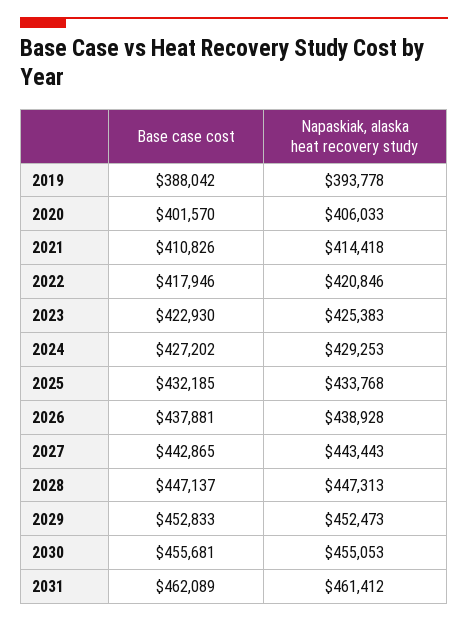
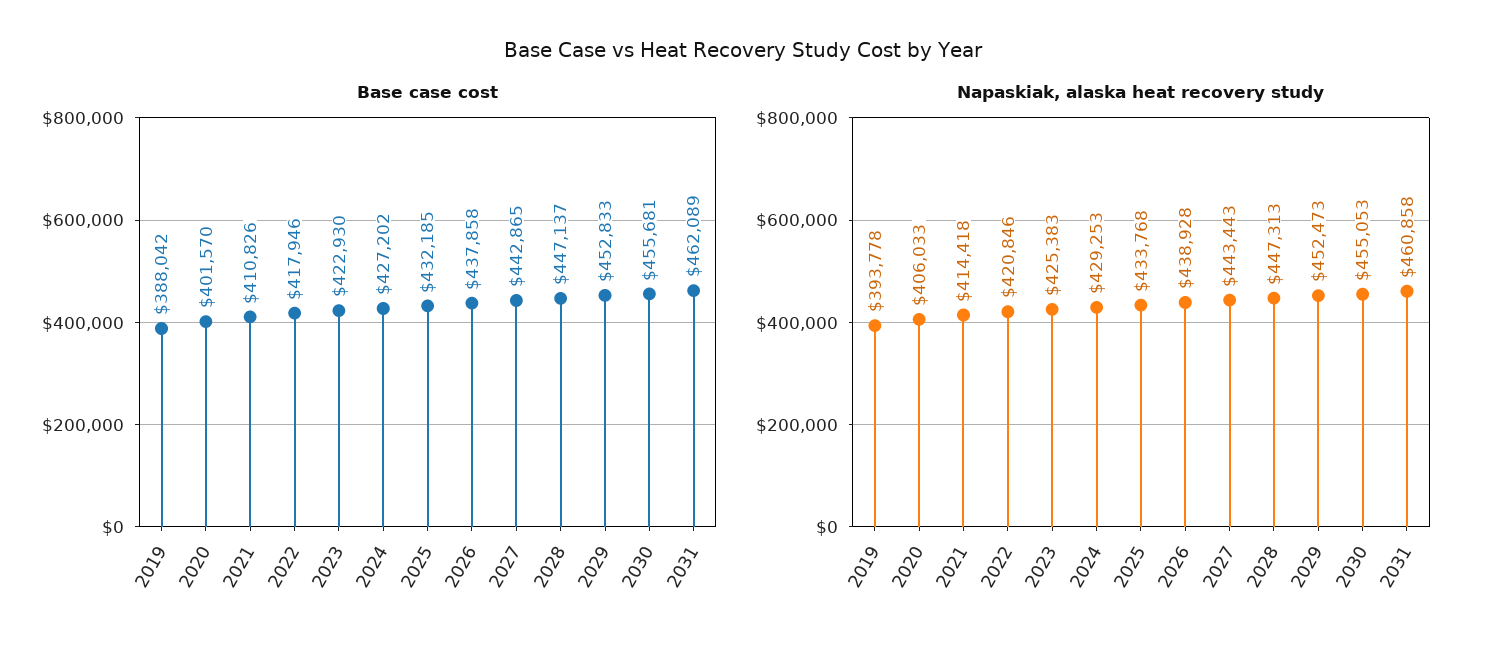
Base case cost, 2026: 437881 -> 437858
Napaskiak, alaska heat recovery study, 2031: 461412 -> 460858

